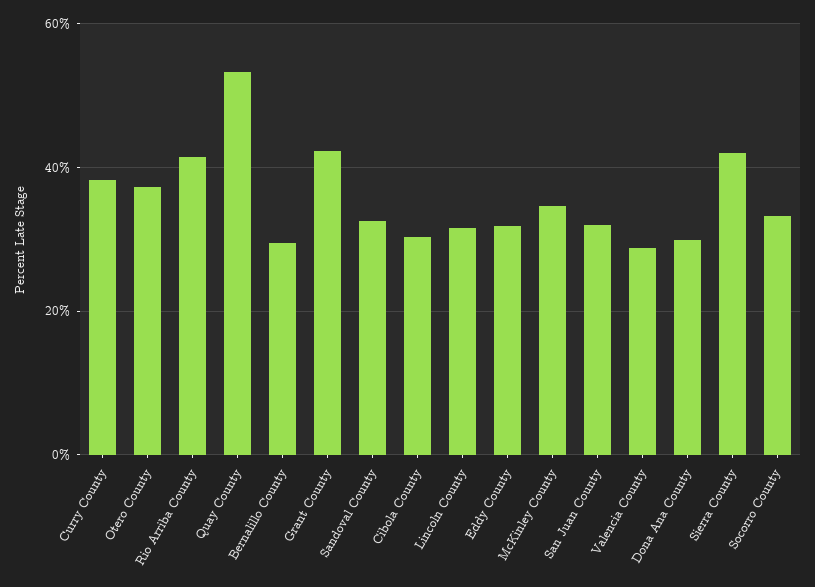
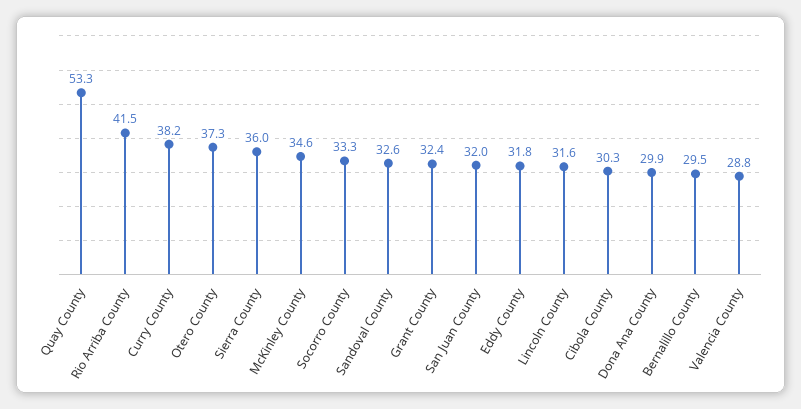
Grant County: 42 -> 32.4
Sierra County: 42 -> 36

